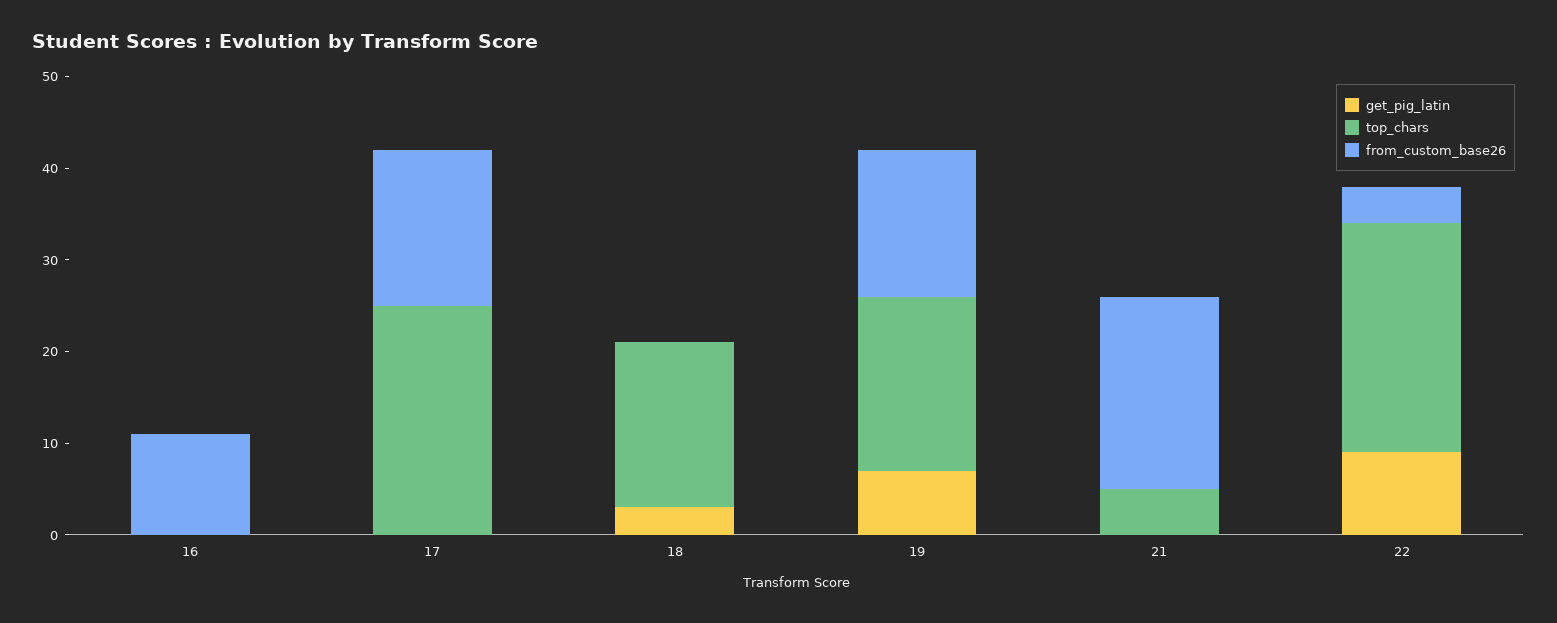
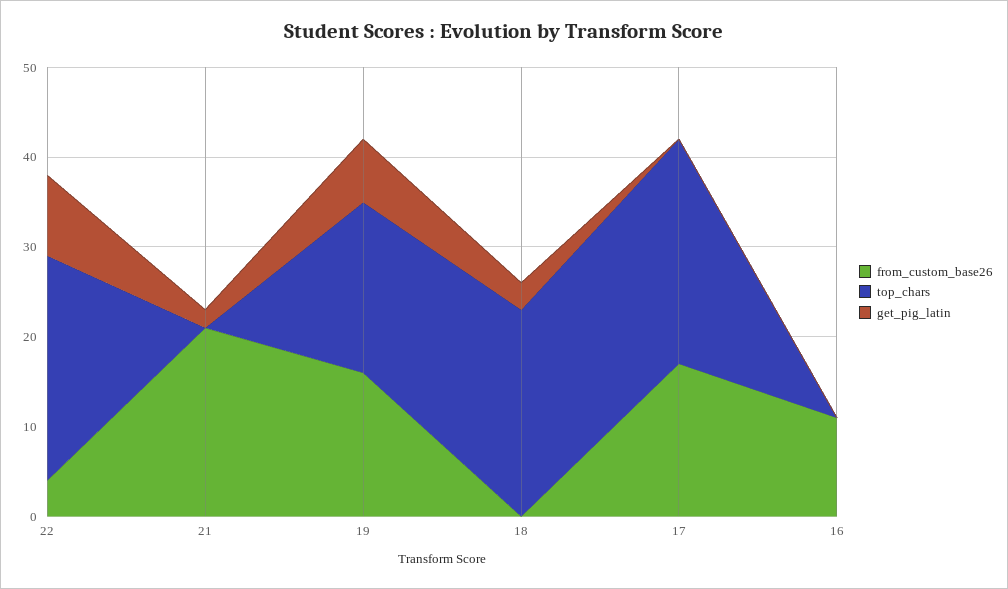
top_chars, 18: 18 -> 23
get_pig_latin, 21: 0 -> 2
top_chars, 21: 5 -> 0

